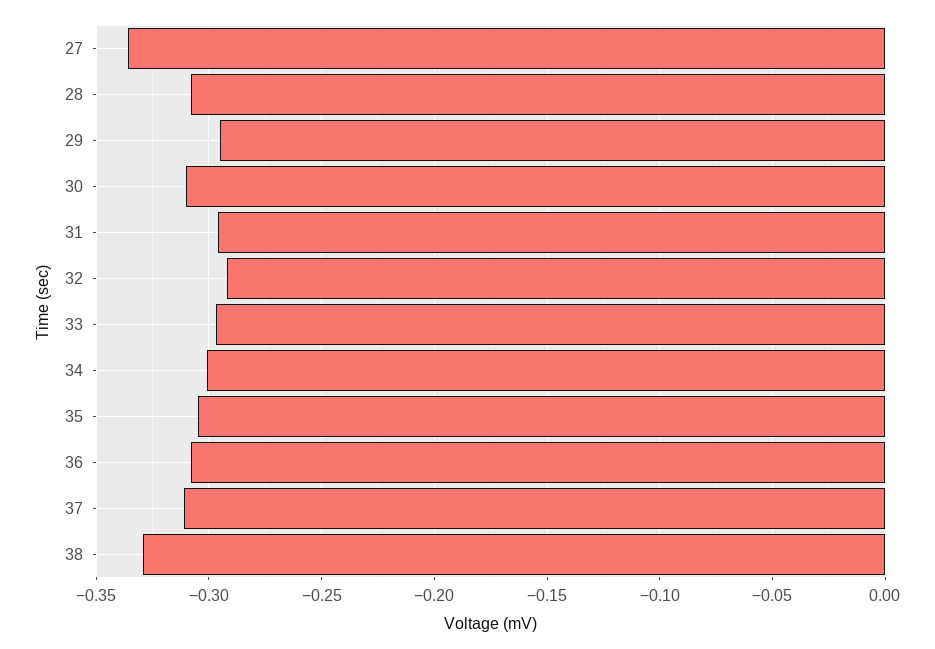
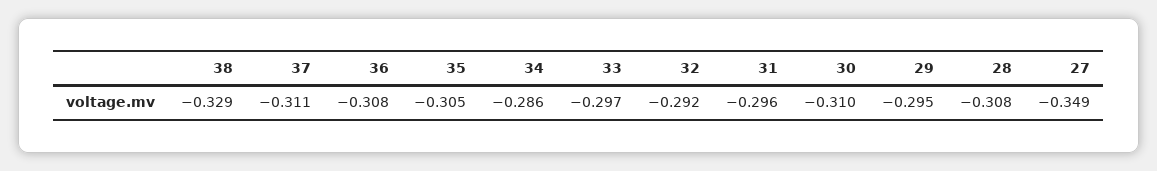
27: -0.335 -> -0.349
34: -0.3 -> -0.286

